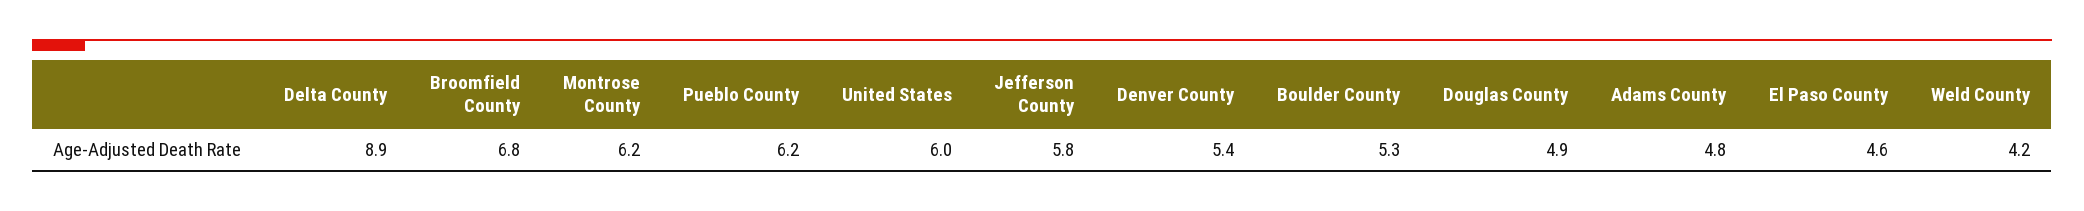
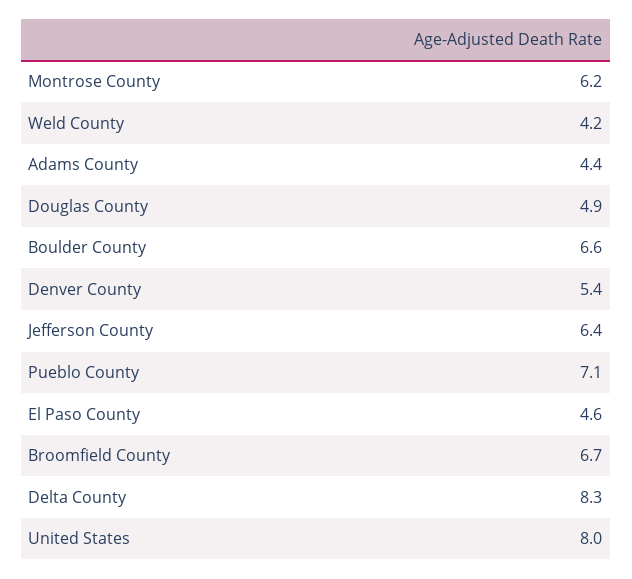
Delta County: 8.9 -> 8.3
Broomfield County: 6.8 -> 6.7
Pueblo County: 6.2 -> 7.1
United States: 6 -> 8
Jefferson County: 5.8 -> 6.4
Boulder County: 5.3 -> 6.6
Adams County: 4.8 -> 4.4

